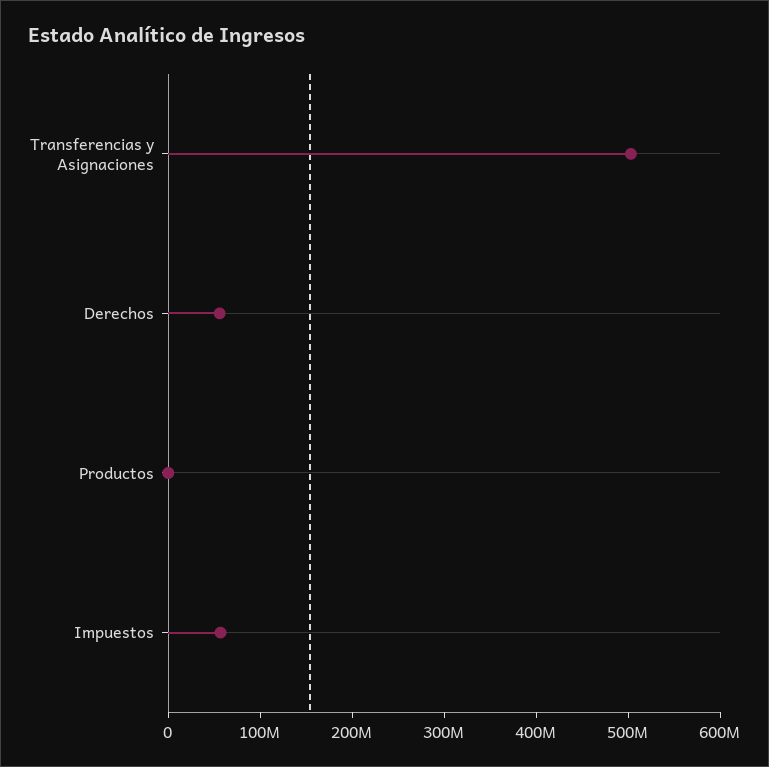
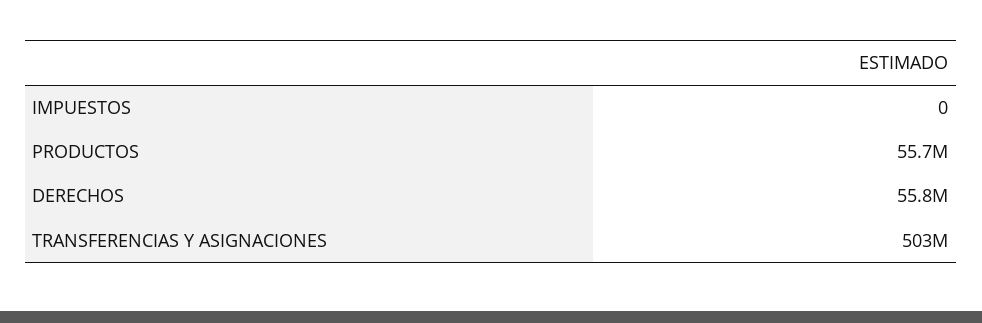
Productos: 0 -> 55700000
Impuestos: 60000000 -> 0

